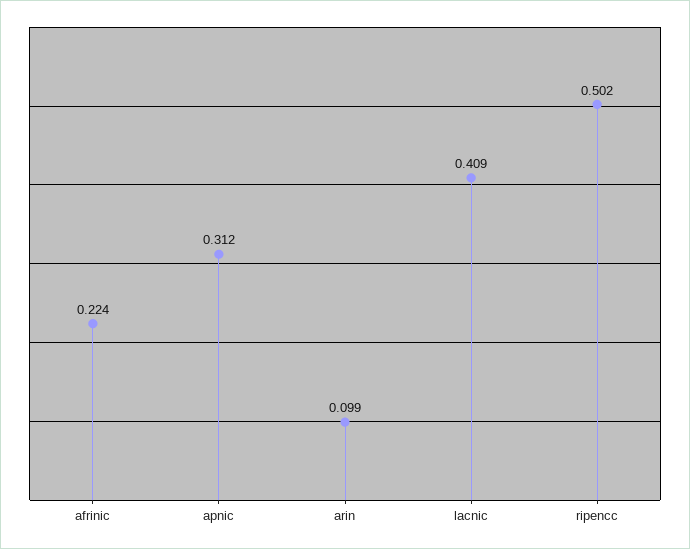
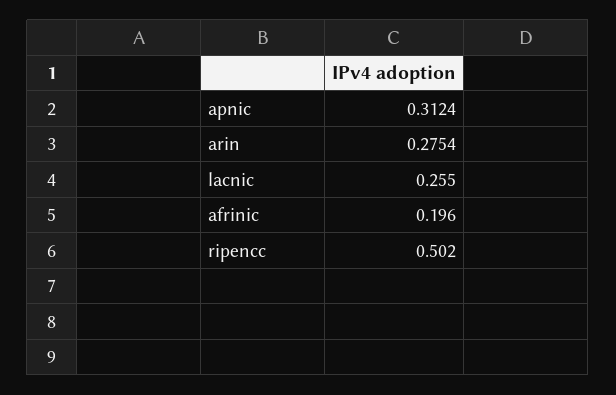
afrinic: 0.224 -> 0.196
arin: 0.099 -> 0.2754
lacnic: 0.409 -> 0.255

